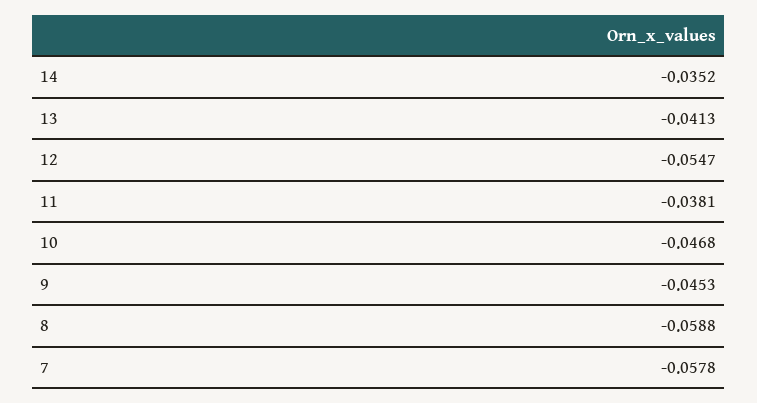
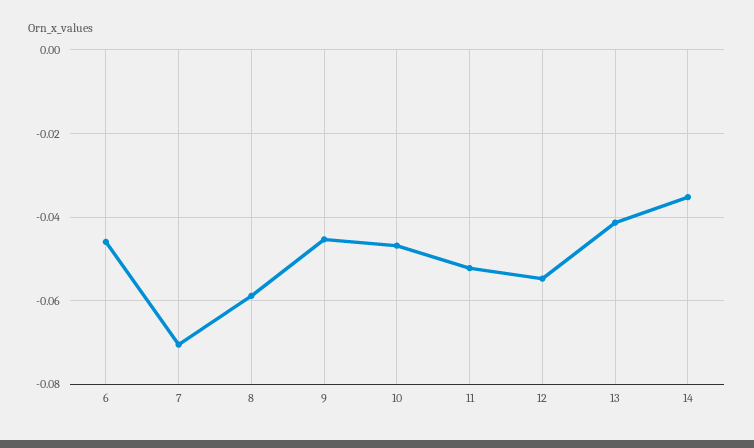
11: -0.0381 -> -0.052
7: -0.0578 -> -0.07
6: none -> -0.046

